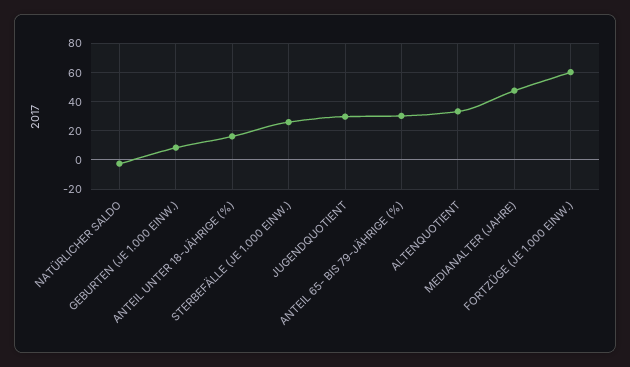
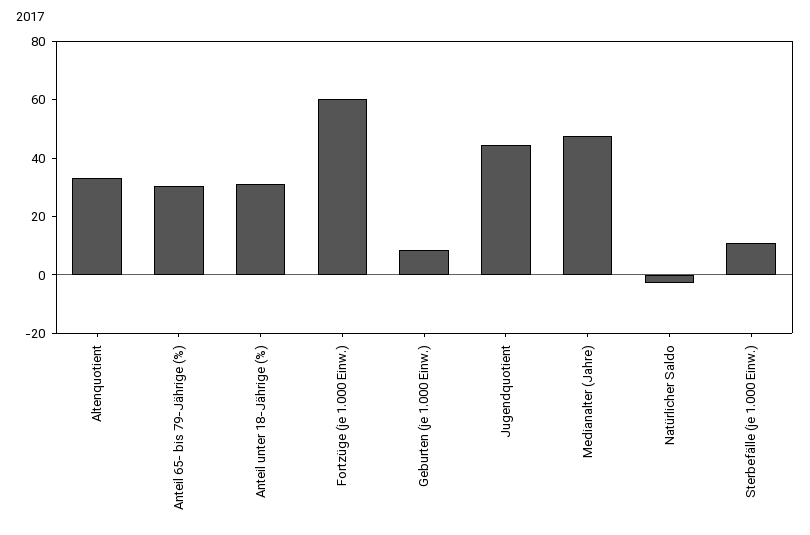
ANTEIL UNTER 18-JÄHRIGE (%): 15 -> 30
STERBEFÄLLE (JE 1.000 EINW.): 25 -> 10
JUGENDQUOTIENT: 30 -> 45

